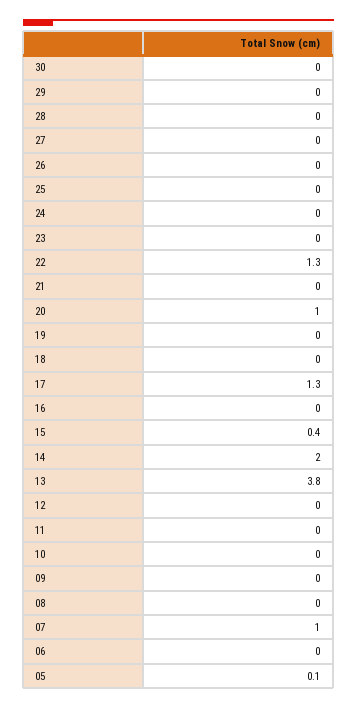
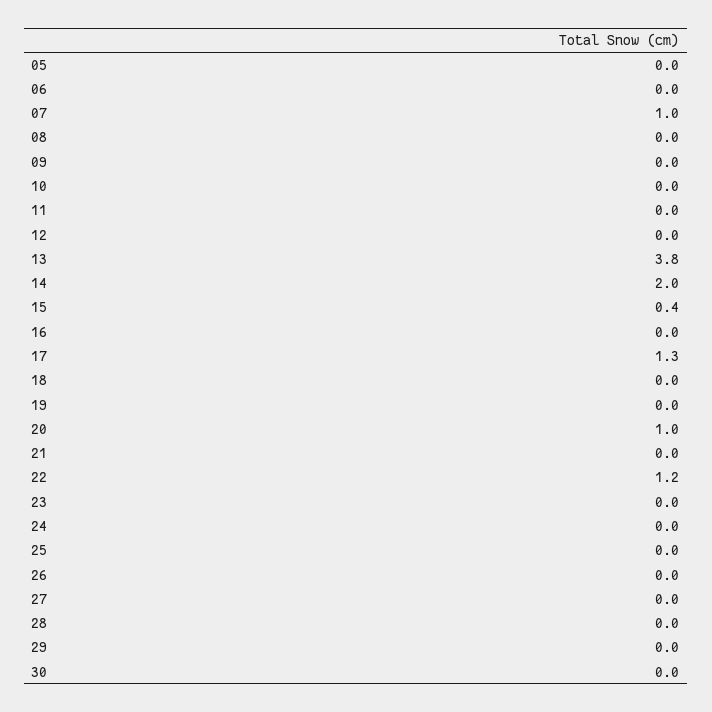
22: 1.3 -> 1.2
05: 0.1 -> 0

